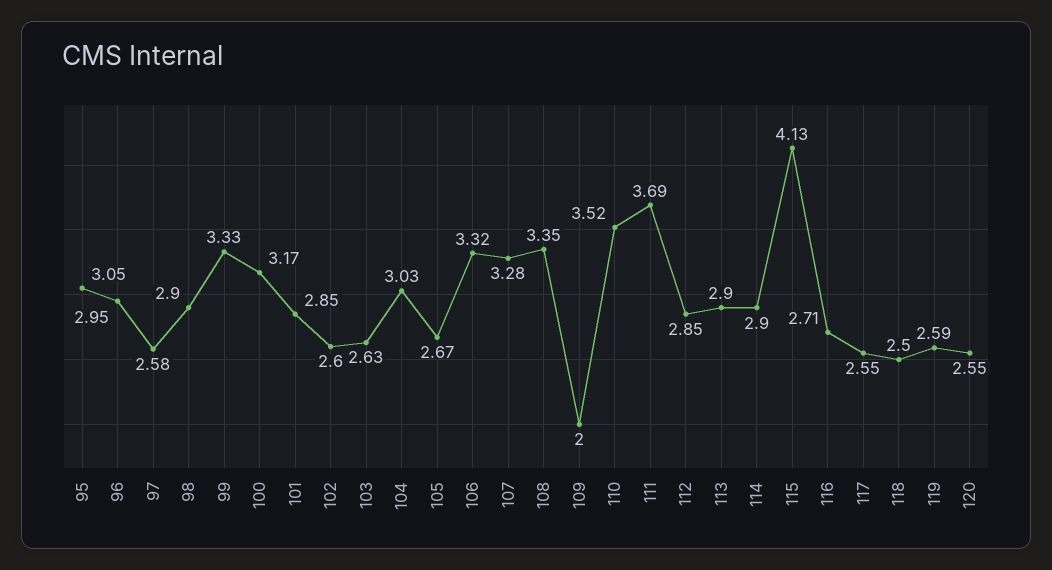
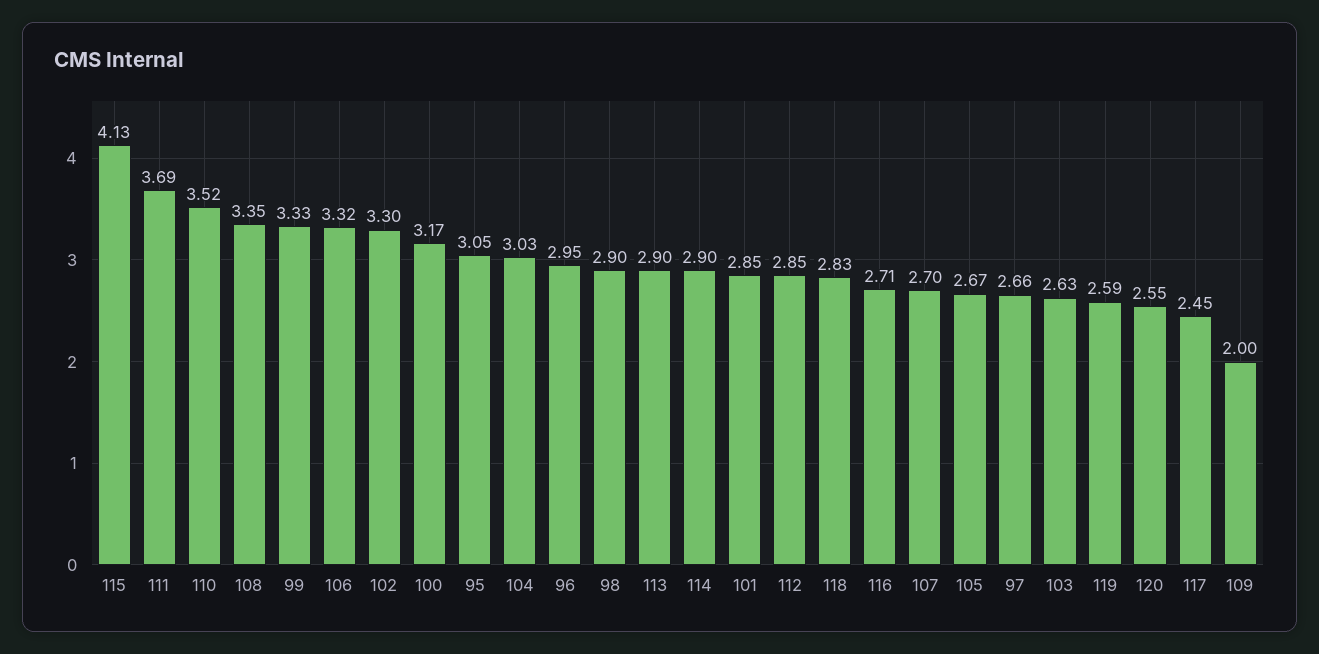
97: 2.58 -> 2.66
102: 2.6 -> 3.3
107: 3.28 -> 2.7
117: 2.55 -> 2.45
118: 2.5 -> 2.83

